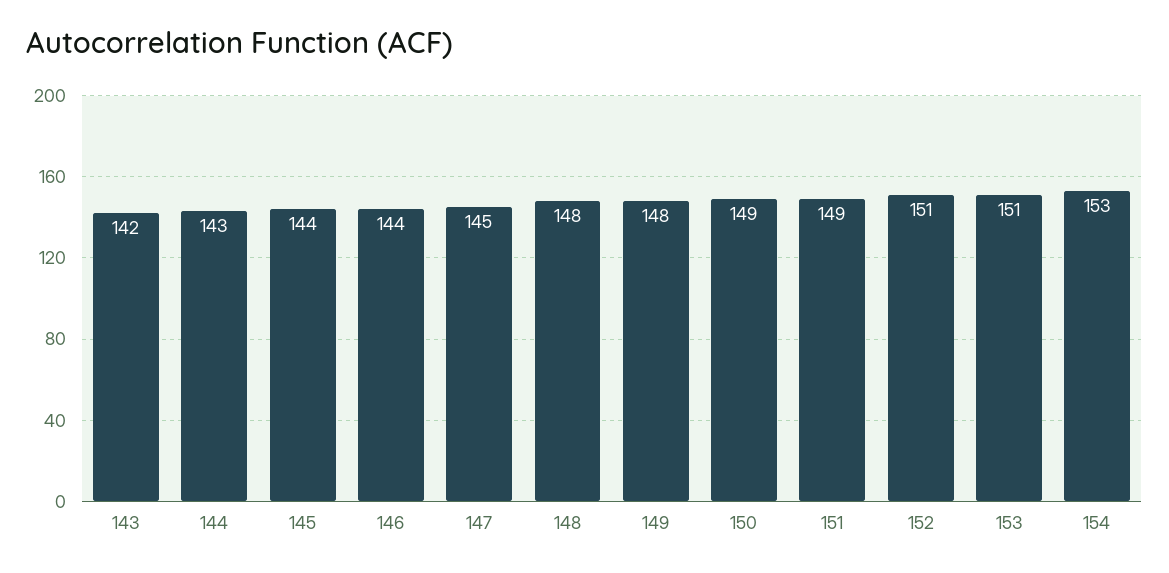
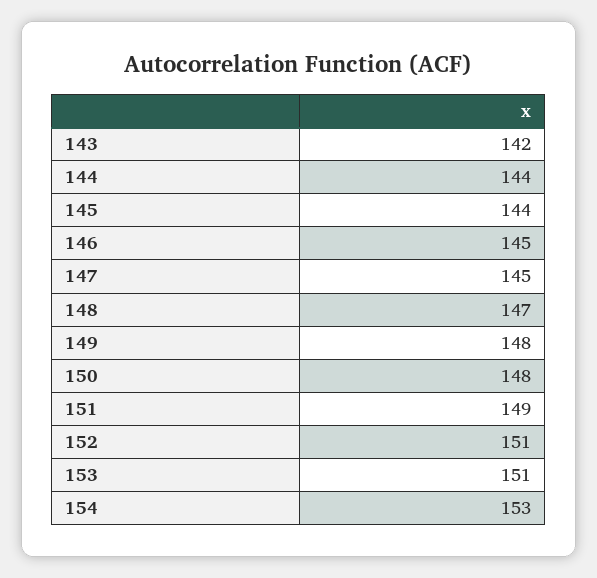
144: 143 -> 144
146: 144 -> 145
148: 148 -> 147
150: 149 -> 148

